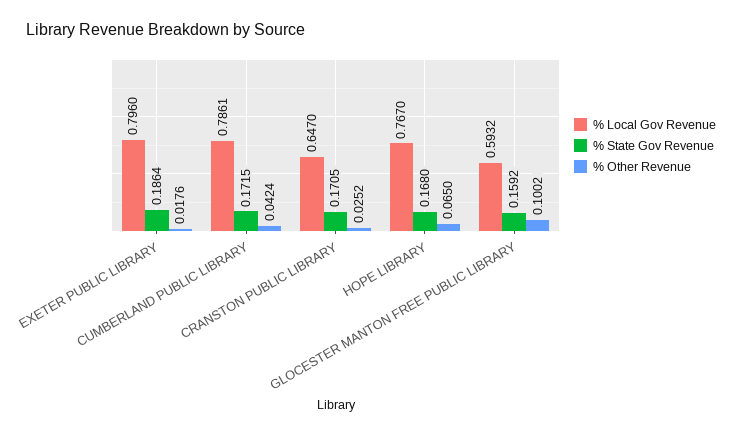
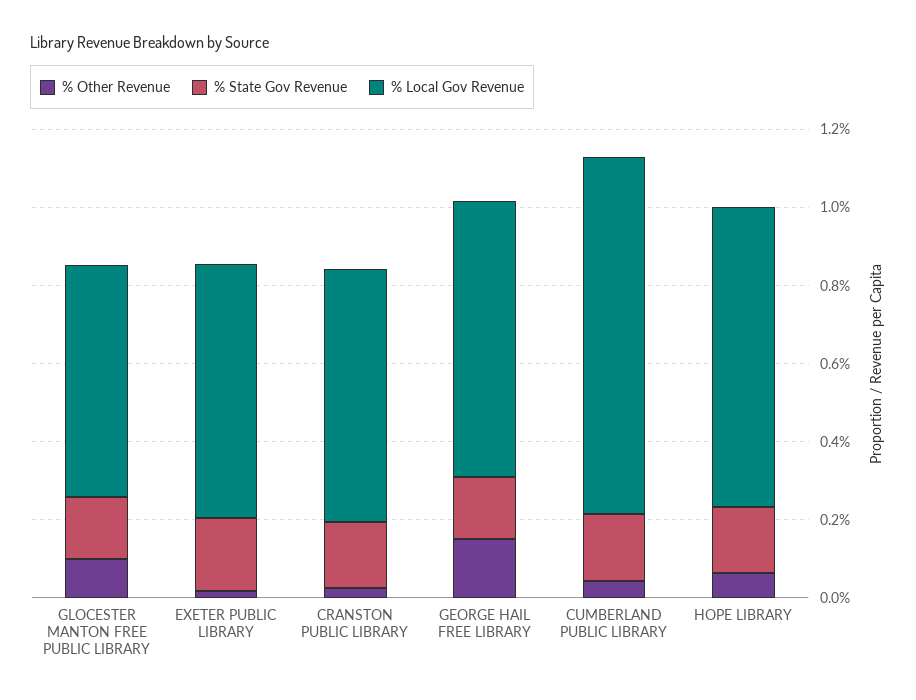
% Local Gov Revenue, EXETER PUBLIC LIBRARY: 0.796 -> 0.65
% Local Gov Revenue, CUMBERLAND PUBLIC LIBRARY: 0.7861 -> 0.9
% Other Revenue, GEORGE HAIL FREE LIBRARY: none -> 0.15
% State Gov Revenue, GEORGE HAIL FREE LIBRARY: none -> 0.15
% Local Gov Revenue, GEORGE HAIL FREE LIBRARY: none -> 0.7

